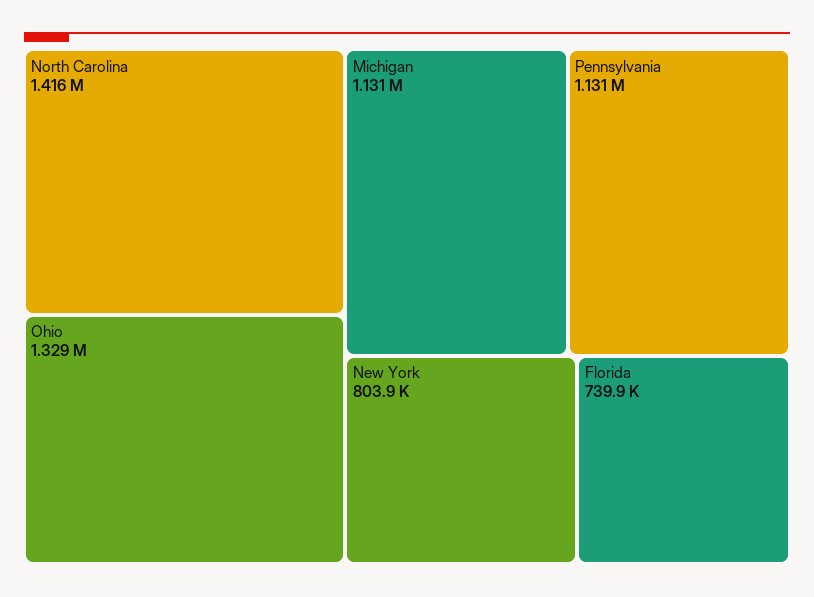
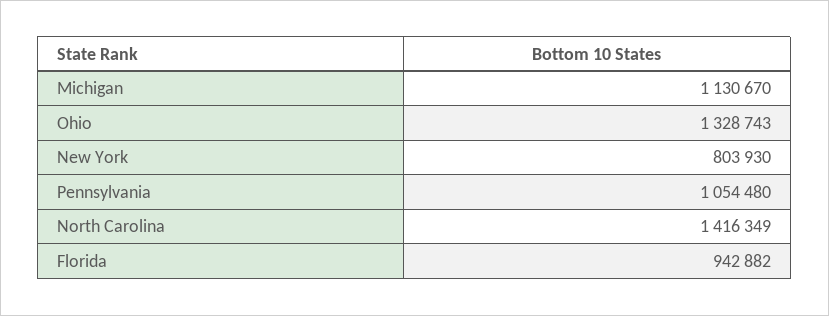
Pennsylvania: 1131000 -> 1054480
Florida: 739900 -> 942882

